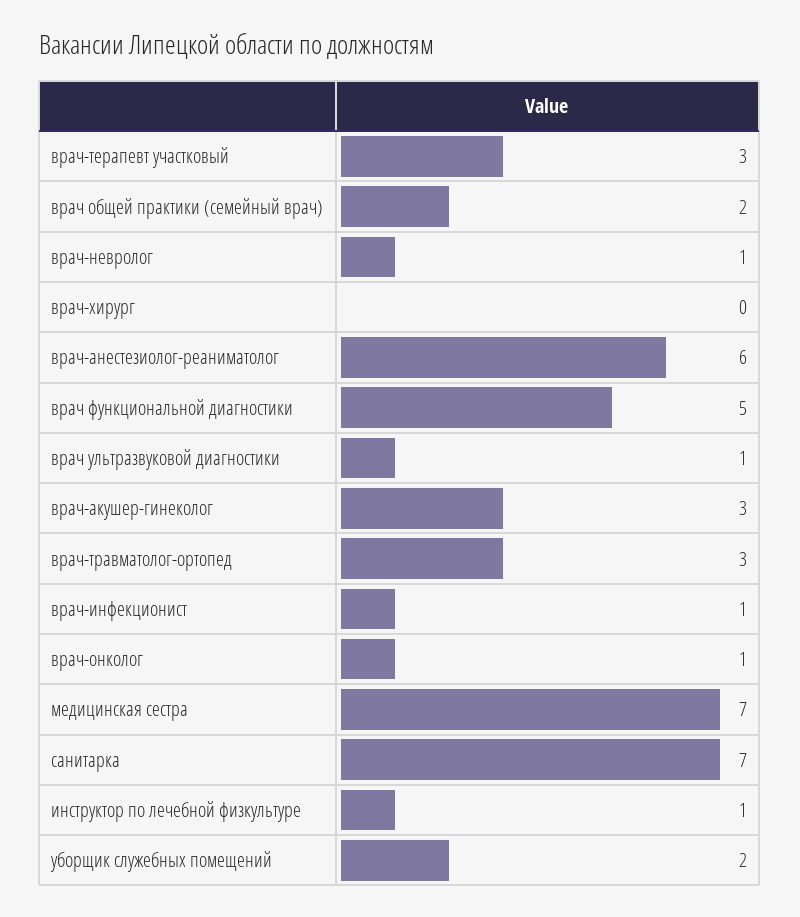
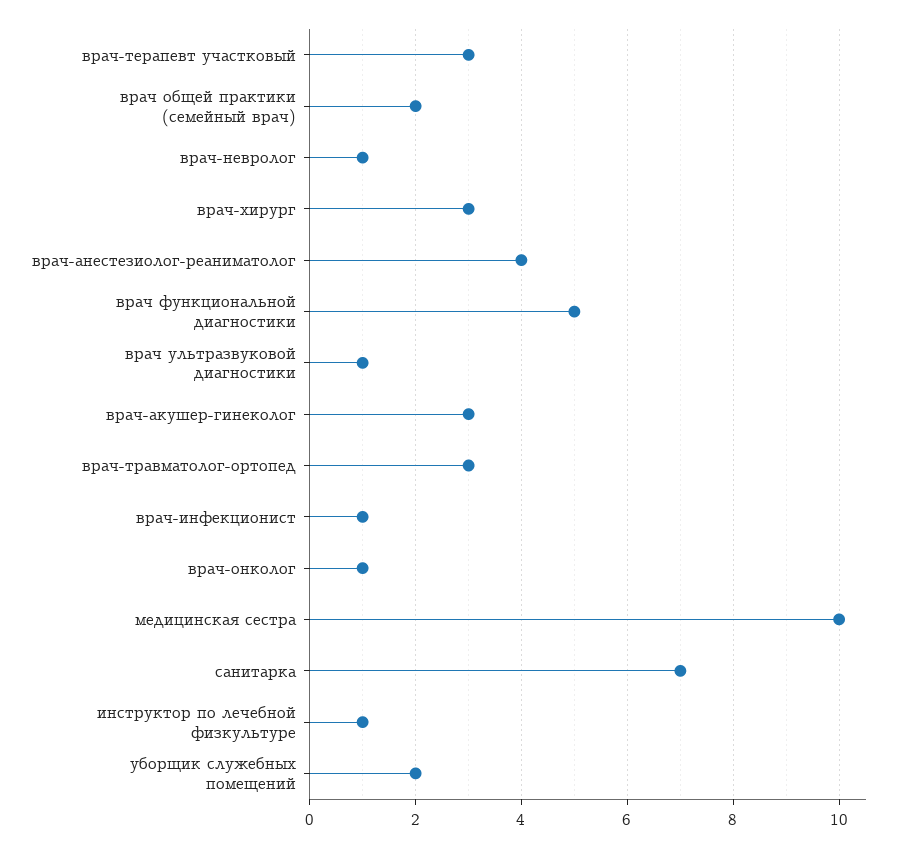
врач-хирург: 0 -> 3
врач-анестезиолог-реаниматолог: 6 -> 4
медицинская сестра: 7 -> 10

